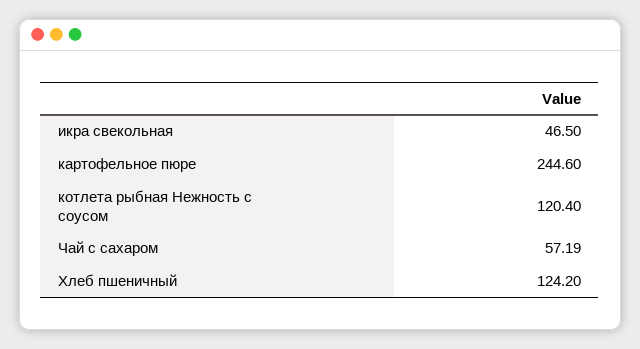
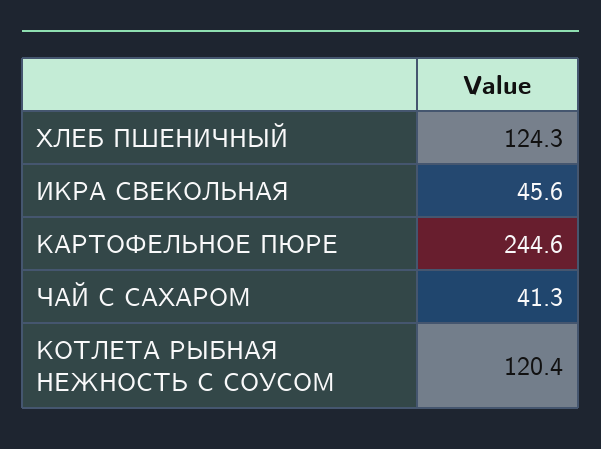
икра свекольная: 46.5 -> 45.6
Чай с сахаром: 57.19 -> 41.3
Хлеб пшеничный: 124.2 -> 124.3

